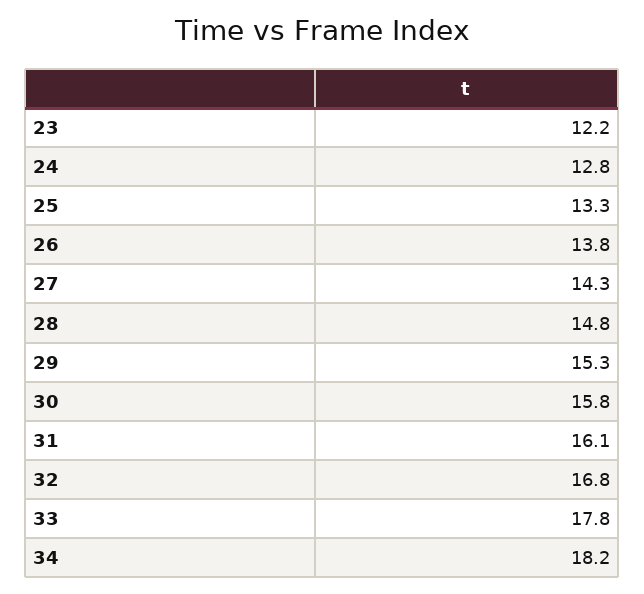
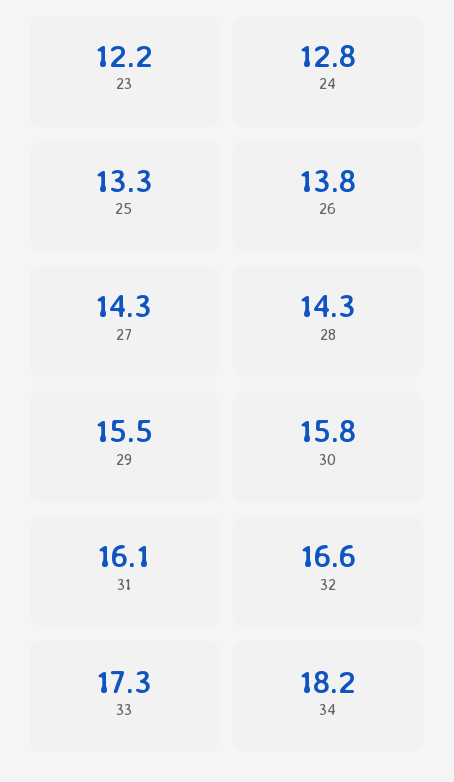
28: 14.8 -> 14.3
29: 15.3 -> 15.5
32: 16.8 -> 16.6
33: 17.8 -> 17.3

